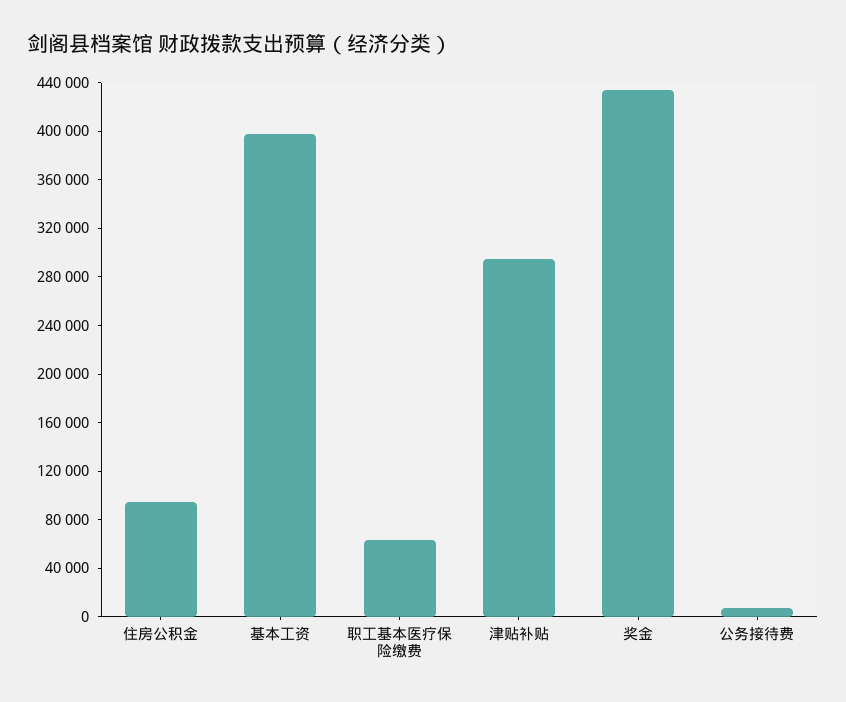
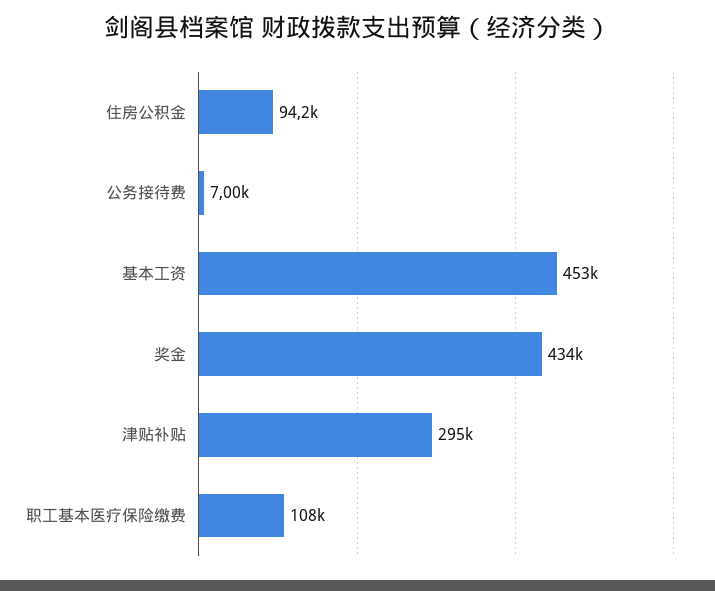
基本工资: 400000 -> 453000
职工基本医疗保险缴费: 60000 -> 108000

